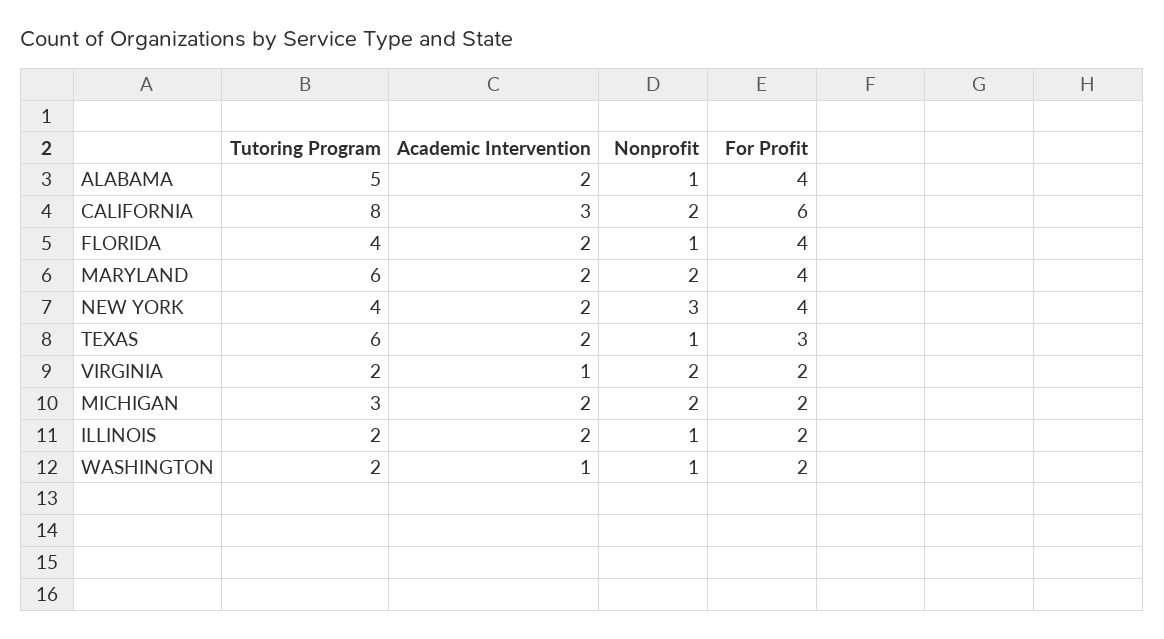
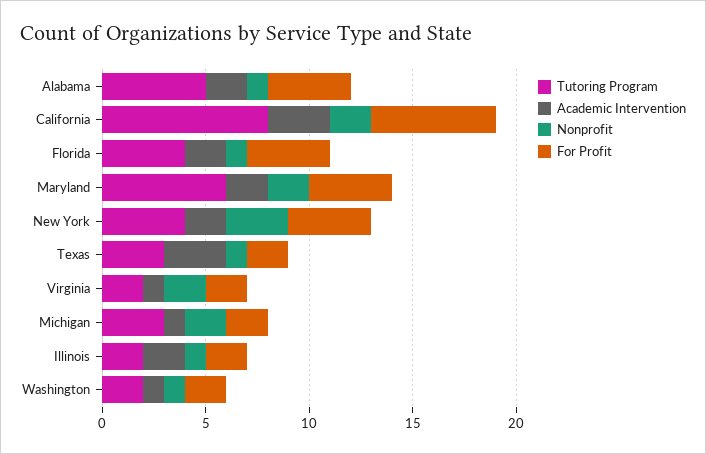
Tutoring Program, TEXAS: 6 -> 3
Academic Intervention, TEXAS: 2 -> 3
For Profit, TEXAS: 3 -> 2
Academic Intervention, MICHIGAN: 2 -> 1

